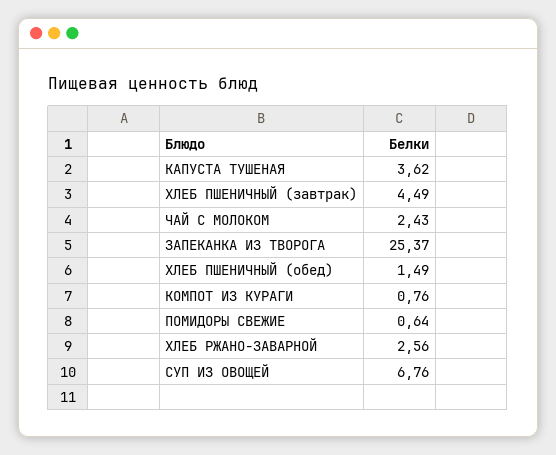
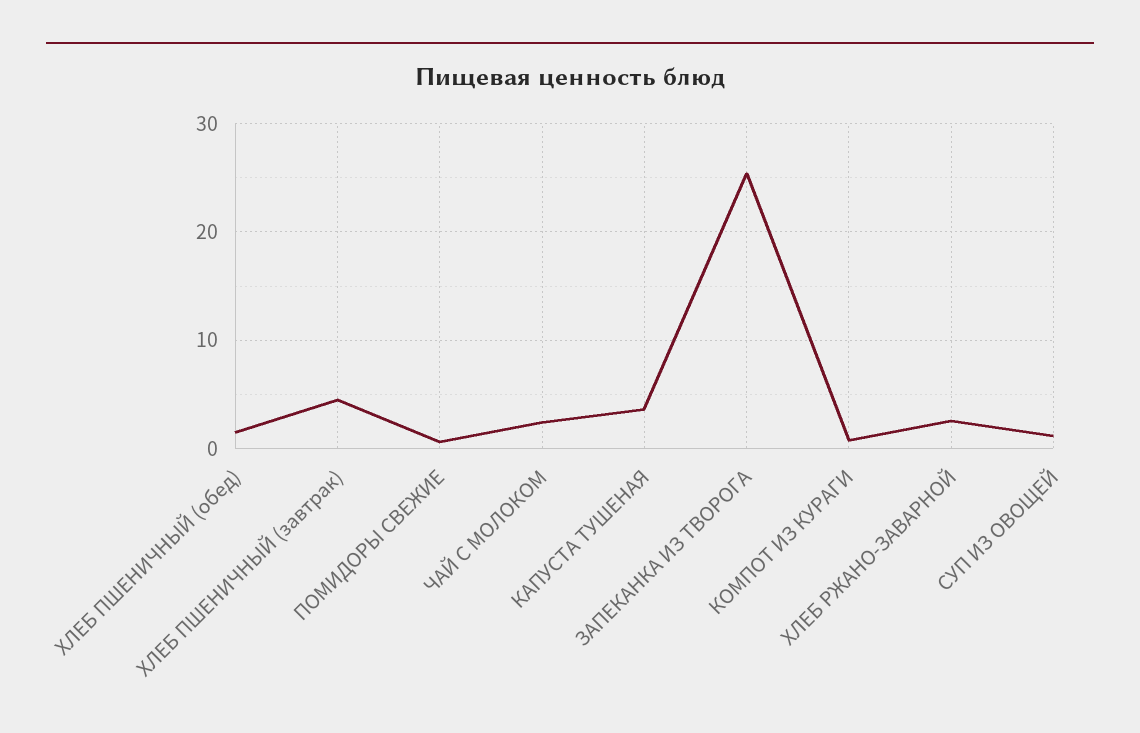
СУП ИЗ ОВОЩЕЙ: 6.76 -> 1

